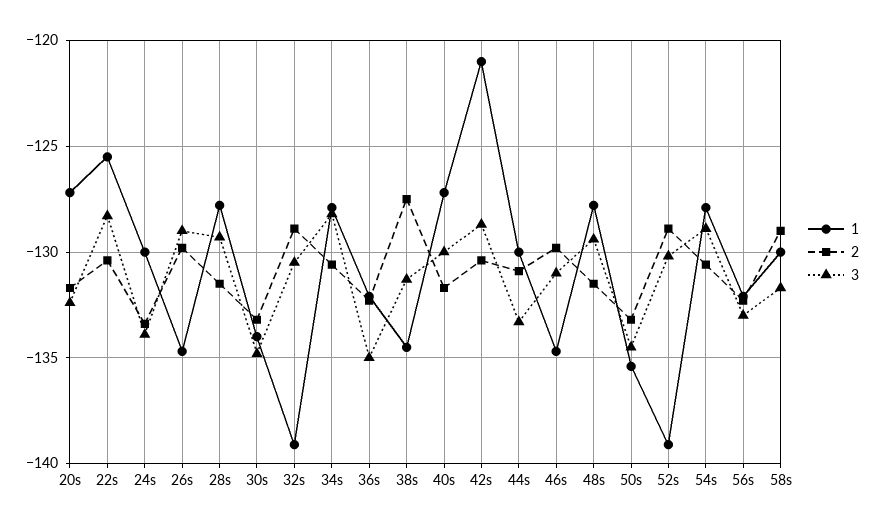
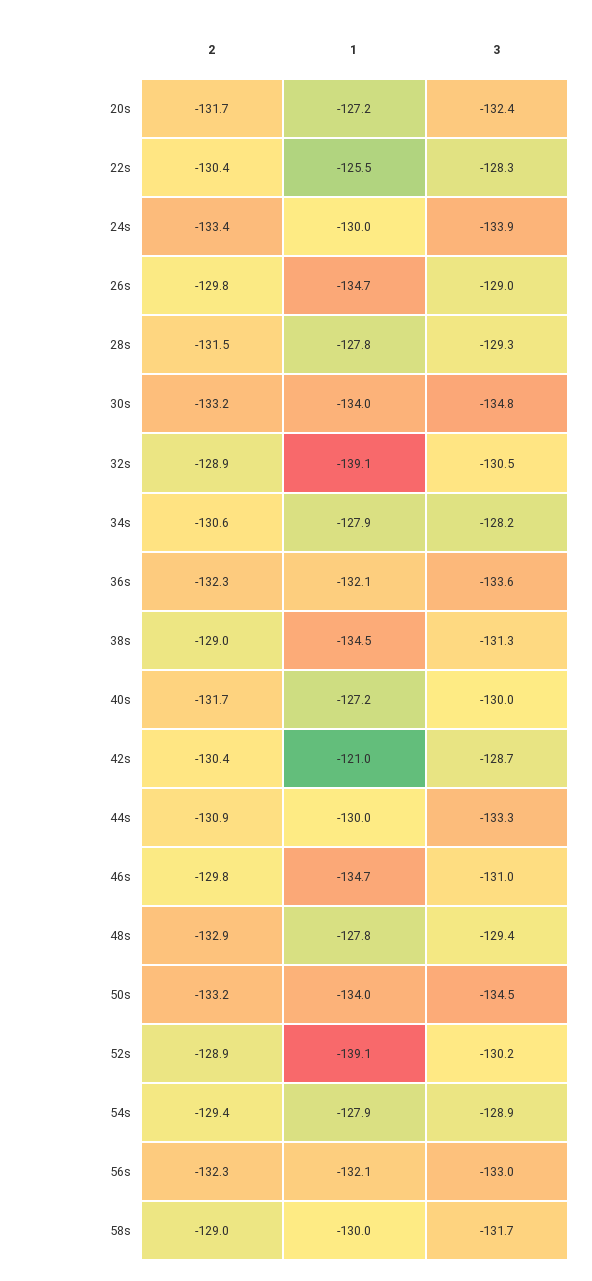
3, 36s: -135 -> -133.6
2, 38s: -127.5 -> -129
2, 48s: -131.5 -> -132.9
1, 50s: -135.5 -> -134
2, 54s: -130.5 -> -129.4

